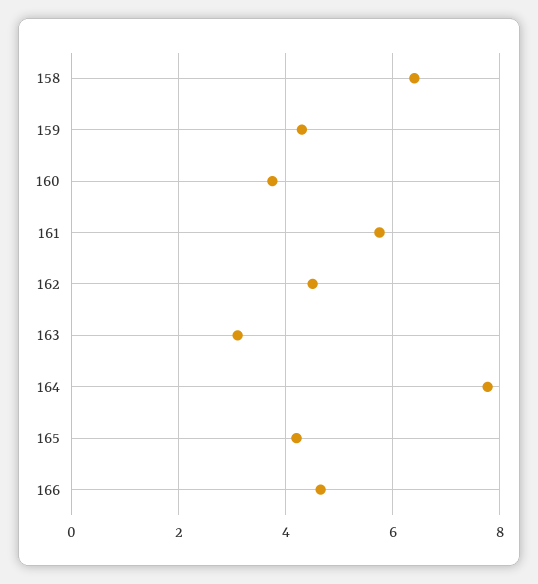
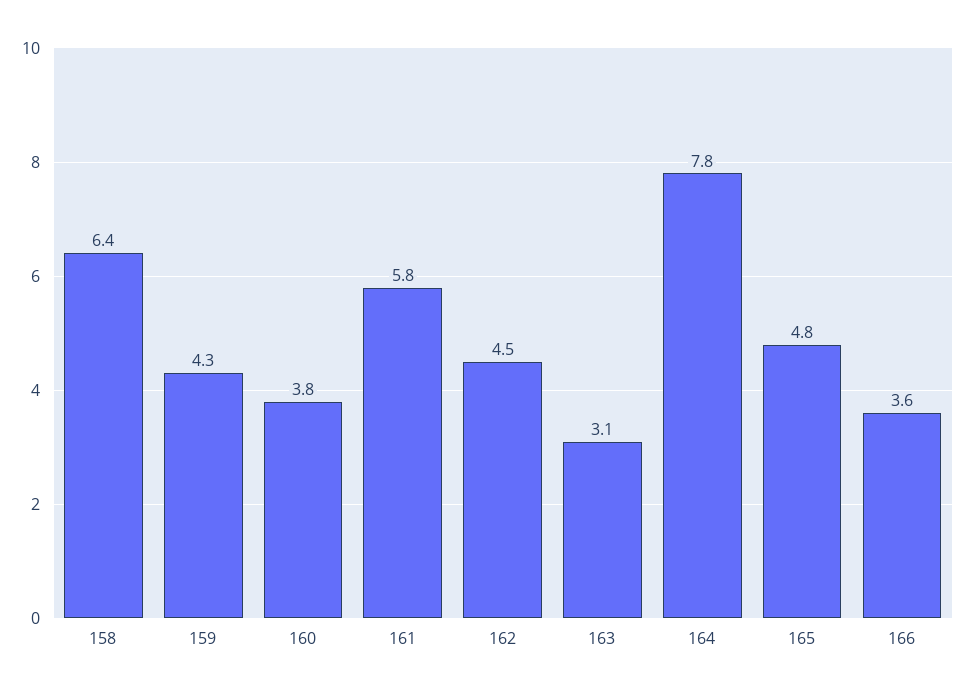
165: 4.2 -> 4.8
166: 4.6 -> 3.6

